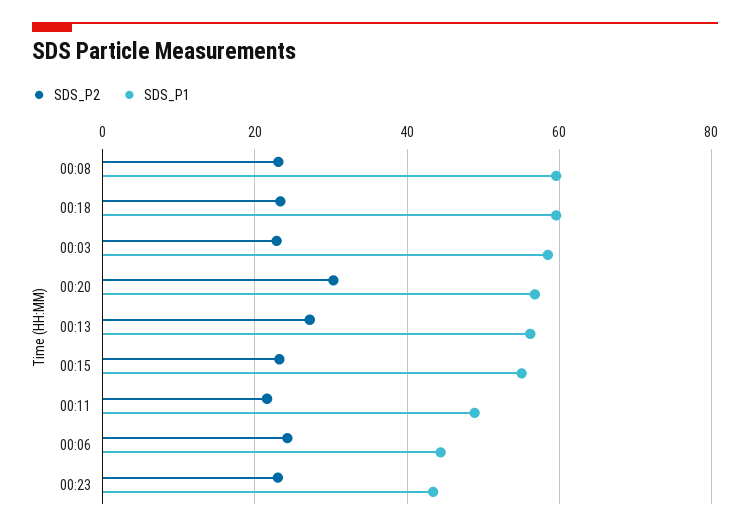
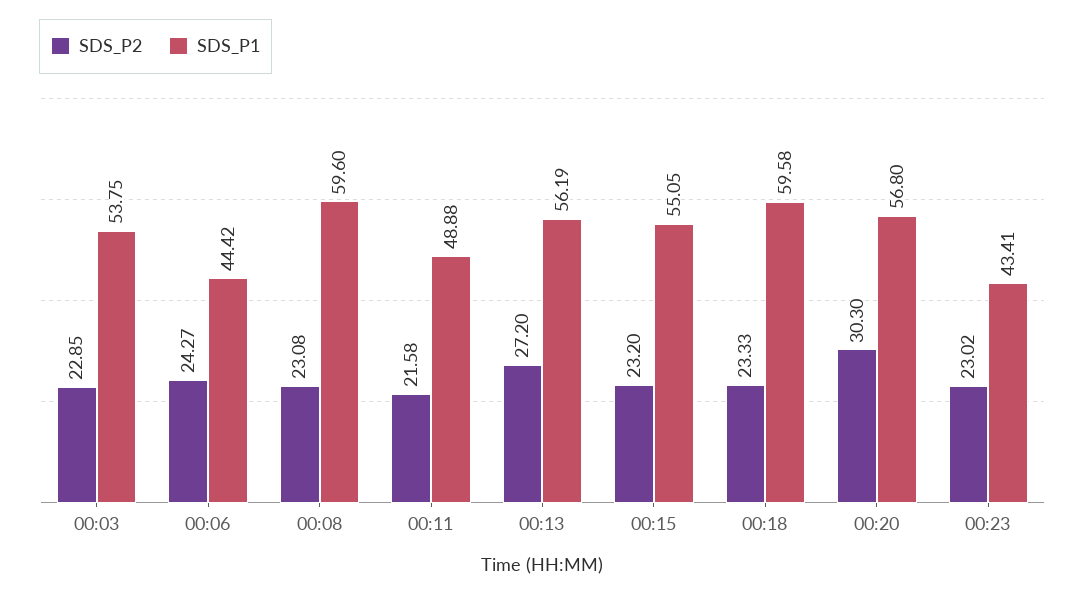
SDS_P1, 00:03: 58 -> 53.75

